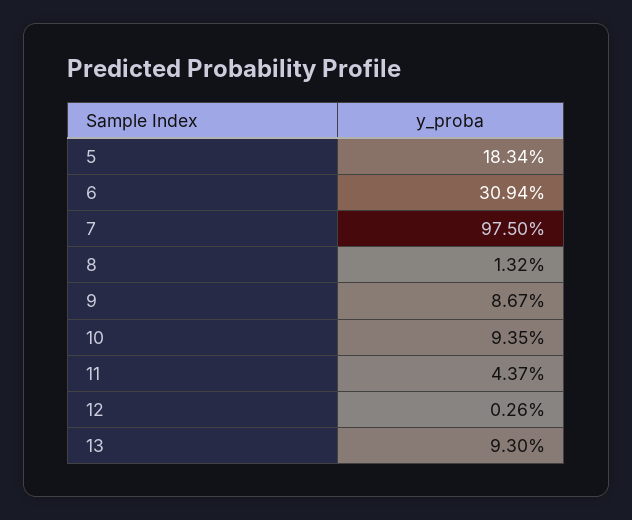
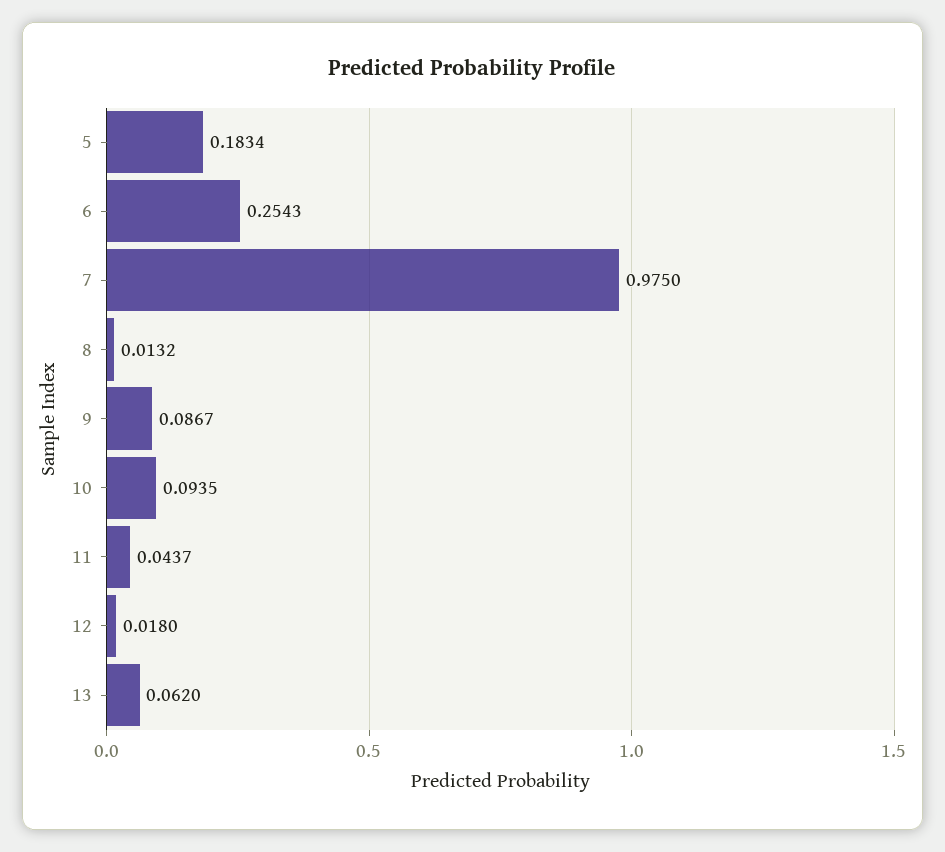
6: 0.3094 -> 0.2543
12: 0.0026 -> 0.018
13: 0.093 -> 0.062

